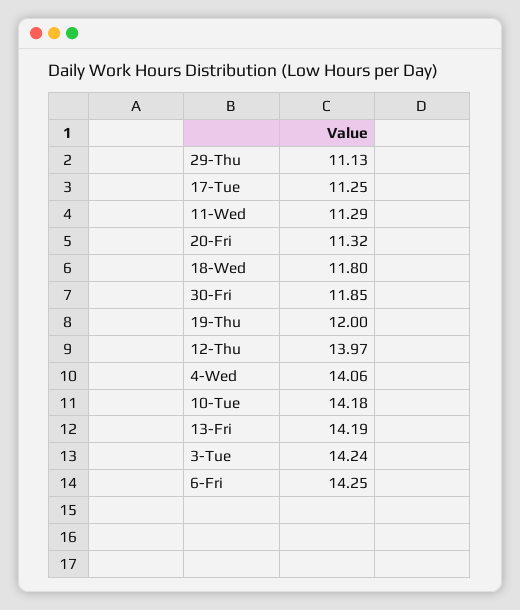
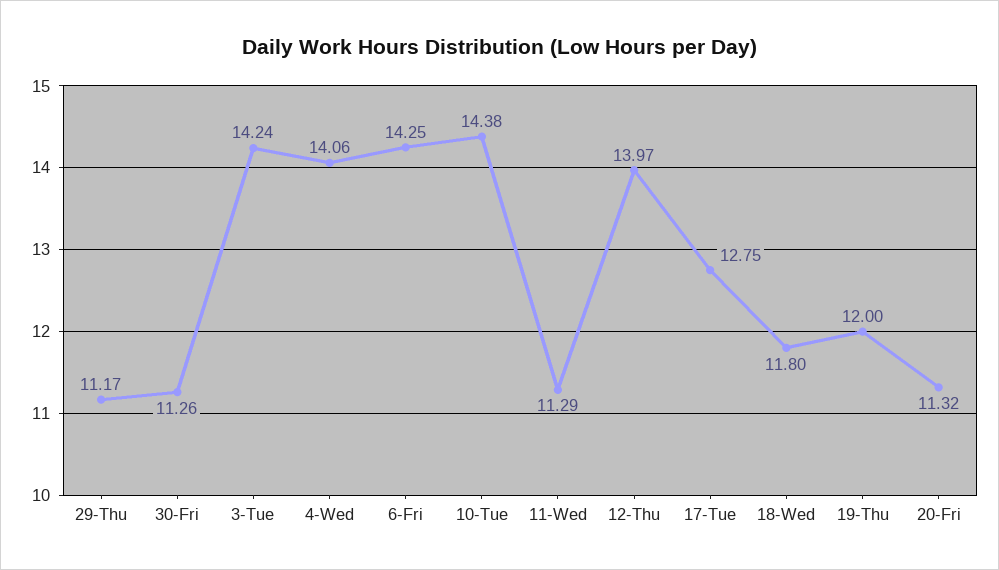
29-Thu: 11.13 -> 11.17
17-Tue: 11.25 -> 12.75
30-Fri: 11.85 -> 11.26
10-Tue: 14.18 -> 14.38
13-Fri: 14.19 -> none

